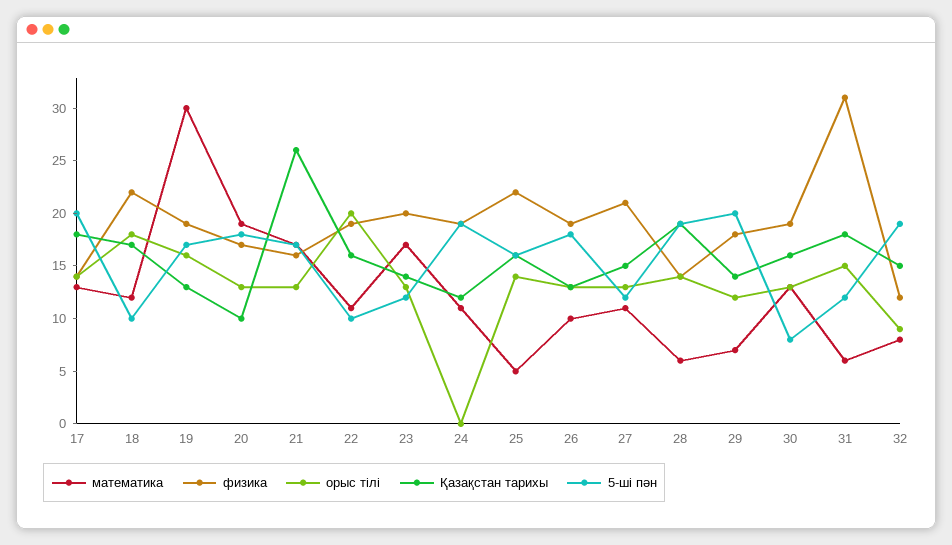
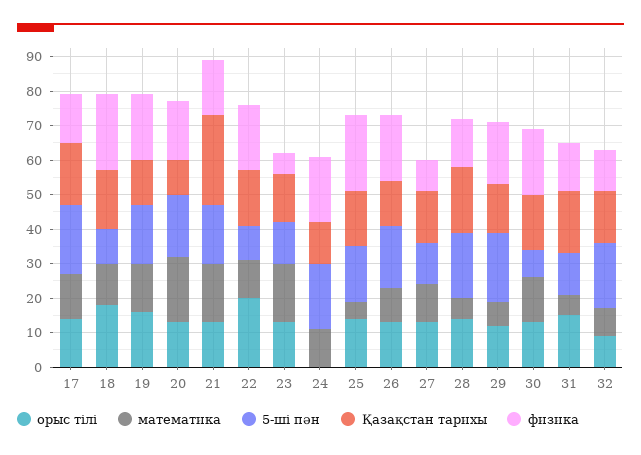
математика, 19: 30 -> 15
физика, 23: 20 -> 5
физика, 27: 21 -> 10
физика, 31: 31 -> 15

